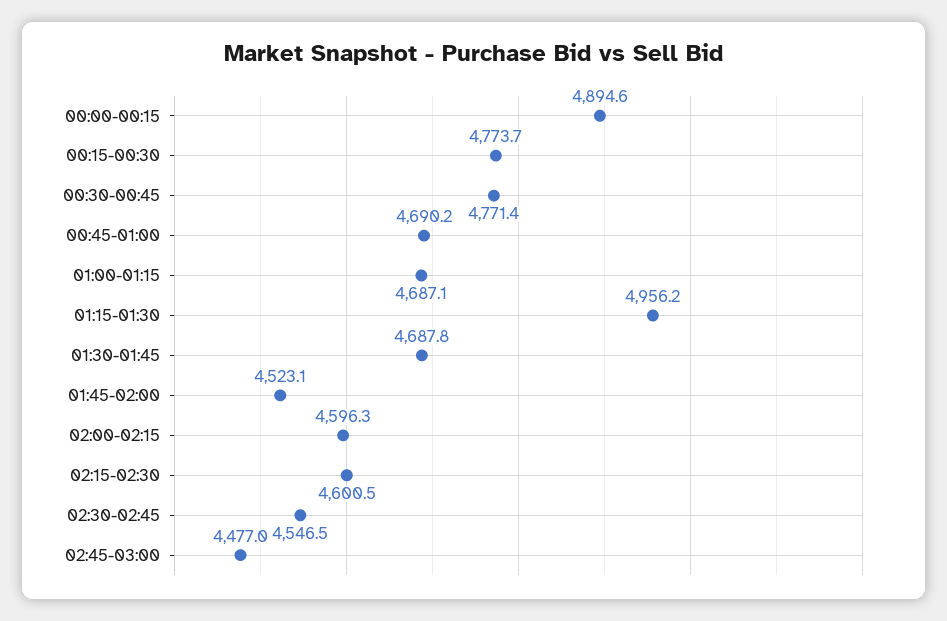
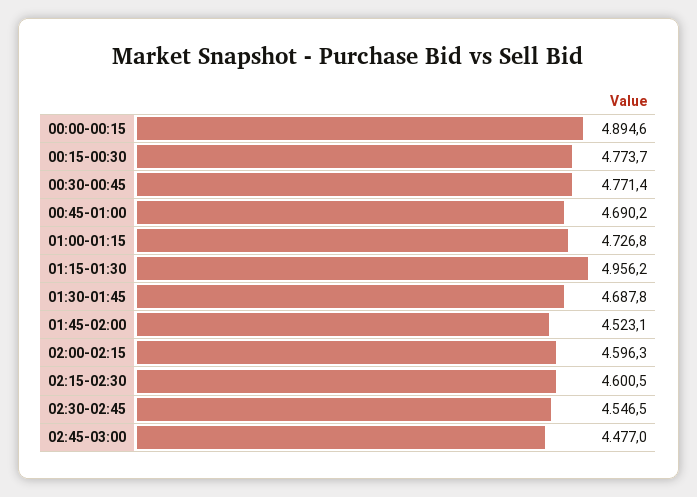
01:00-01:15: 4687.1 -> 4726.8

